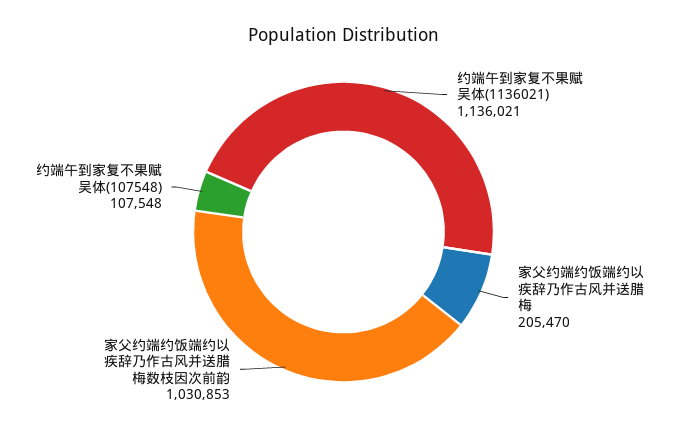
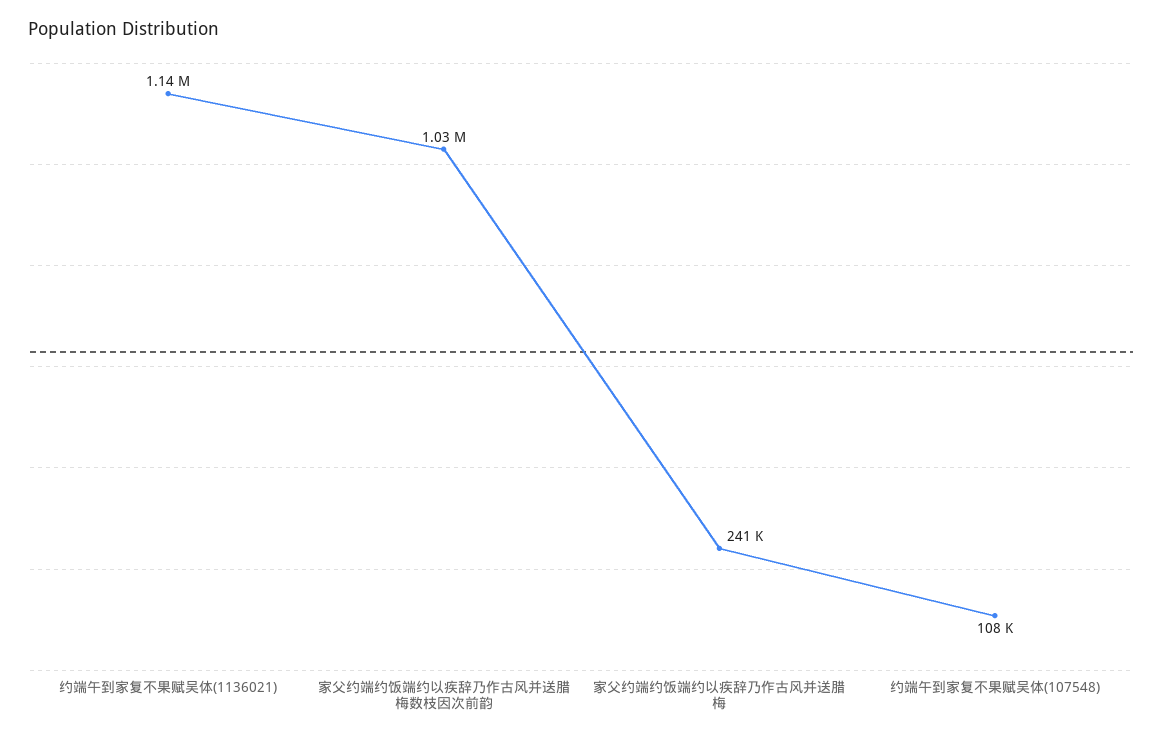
家父约端约饭端约以疾辞乃作古风并送腊梅: 205470 -> 241000

